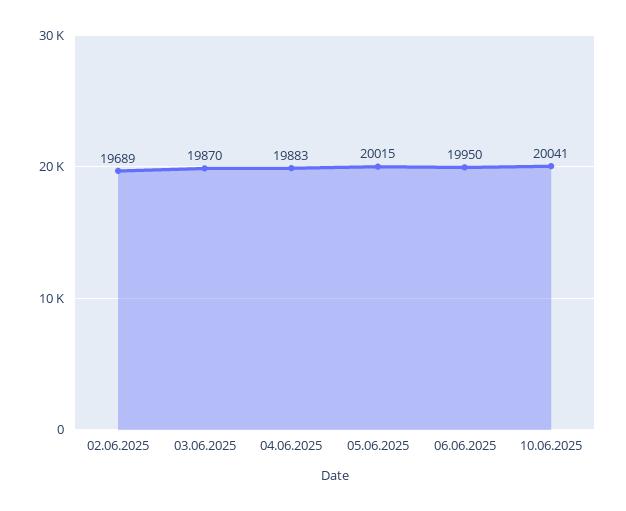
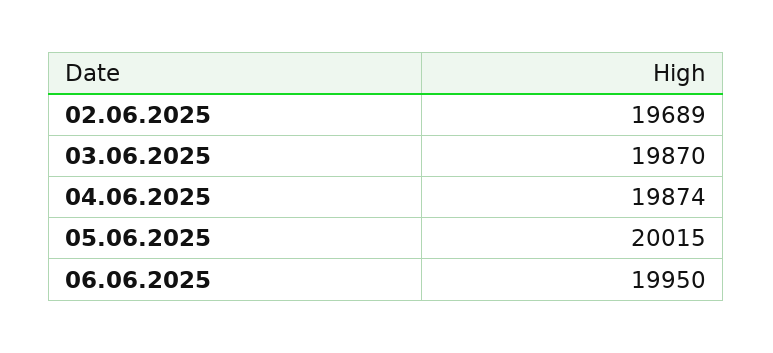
04.06.2025: 19883 -> 19874
10.06.2025: 20041 -> none

